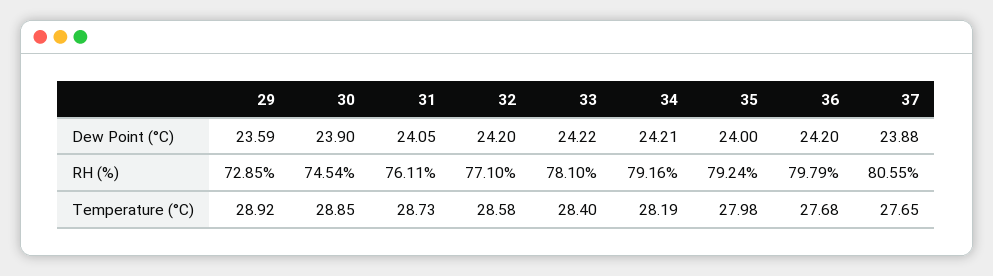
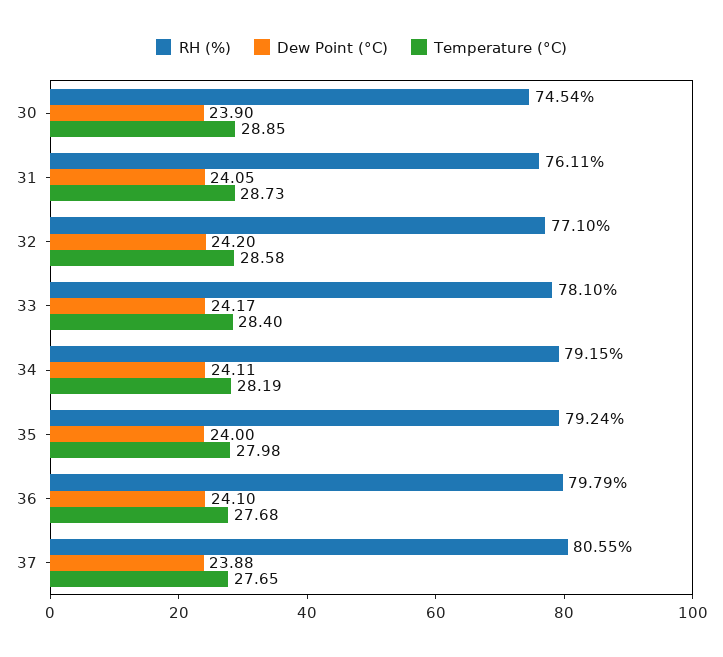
Dew Point (°C), 29: 23.59 -> none
Dew Point (°C), 33: 24.22 -> 24.17
Dew Point (°C), 34: 24.21 -> 24.11
Dew Point (°C), 36: 24.2 -> 24.1
RH (%), 29: 72.85 -> none
RH (%), 34: 79.16 -> 79.15
Temperature (°C), 29: 28.92 -> none

